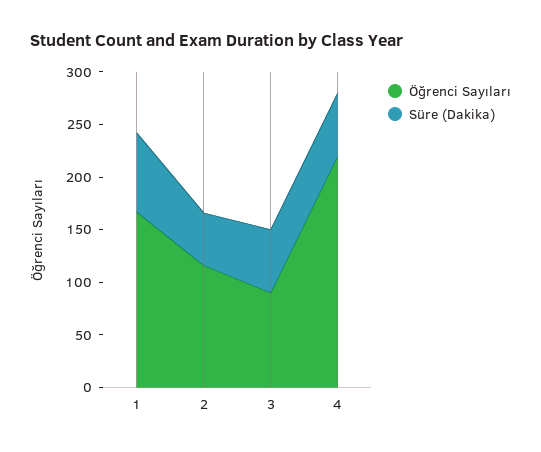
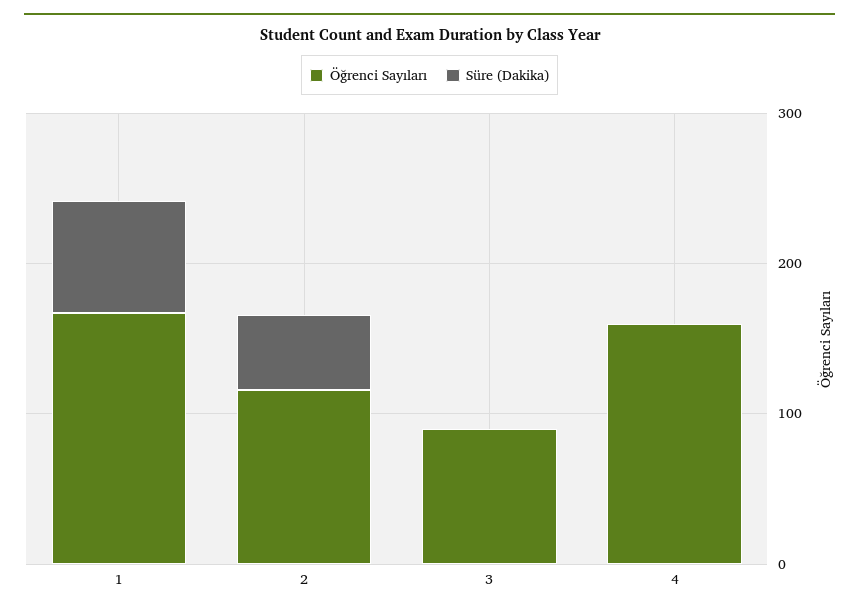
Süre (Dakika), 3: 60 -> 0
Öğrenci Sayıları, 4: 220 -> 160
Süre (Dakika), 4: 60 -> 0

